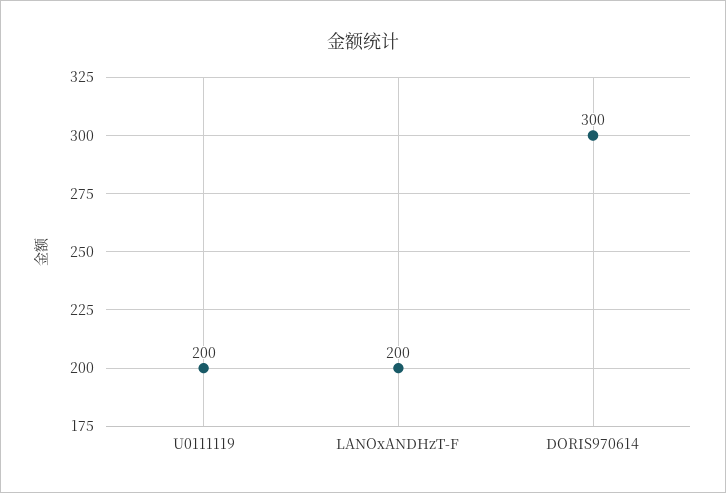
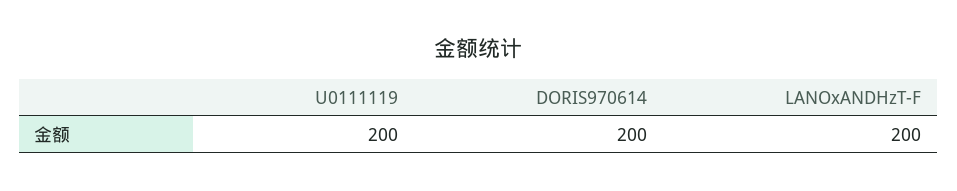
DORIS970614: 300 -> 200

